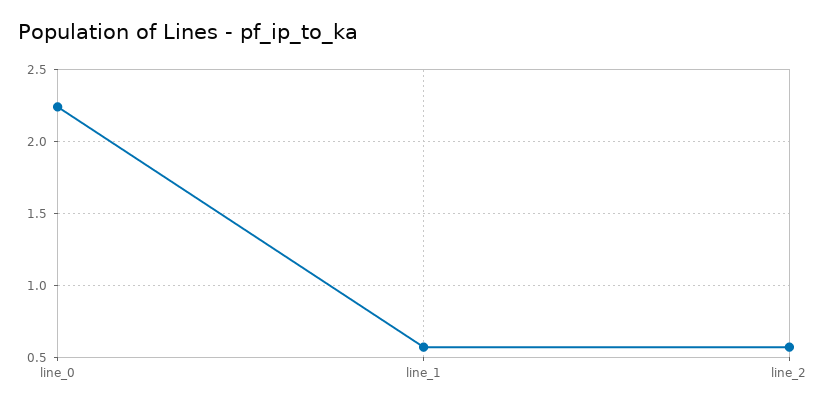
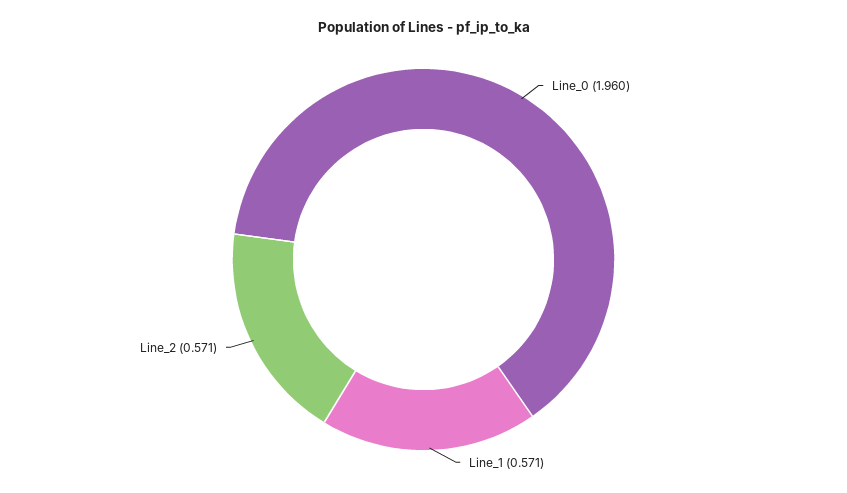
line_0: 2.25 -> 1.96

